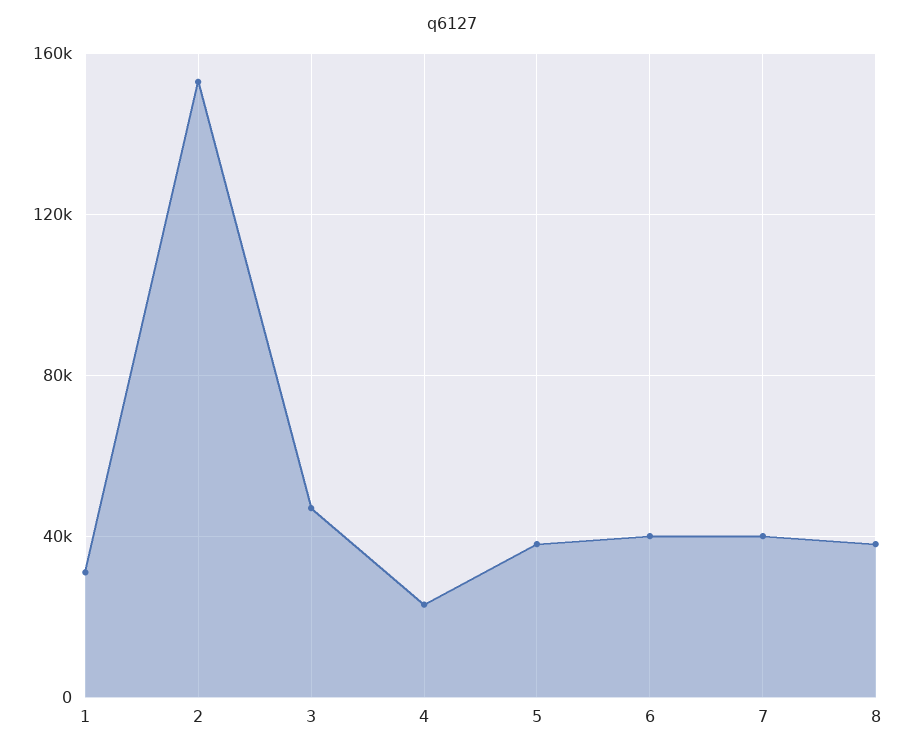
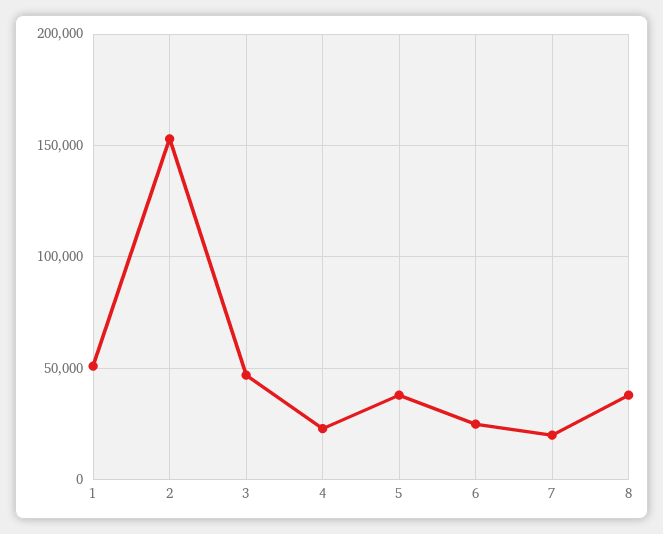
1: 30000 -> 50000
6: 40000 -> 25000
7: 40000 -> 20000

